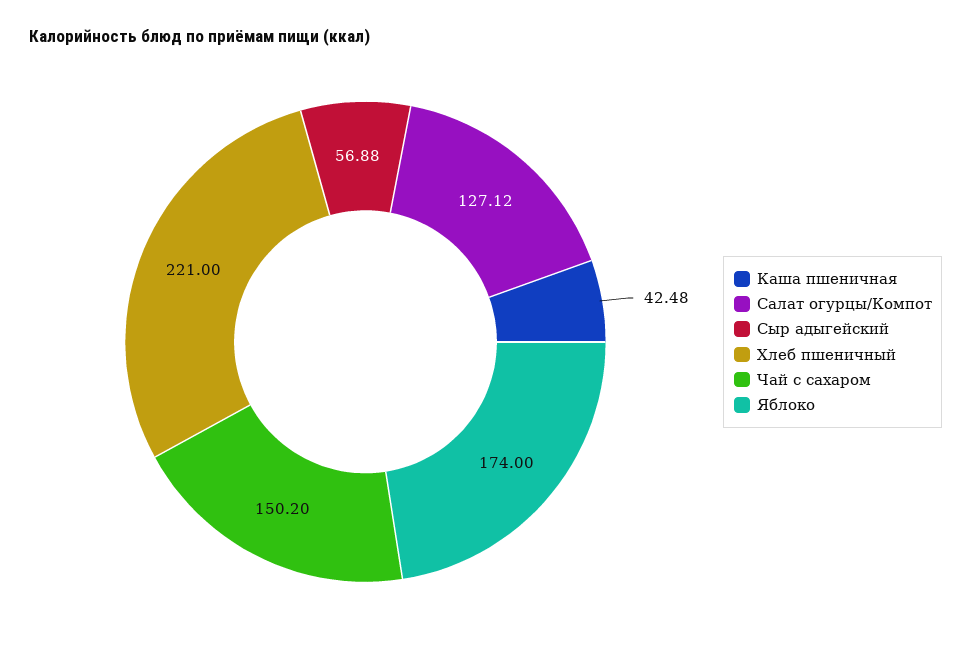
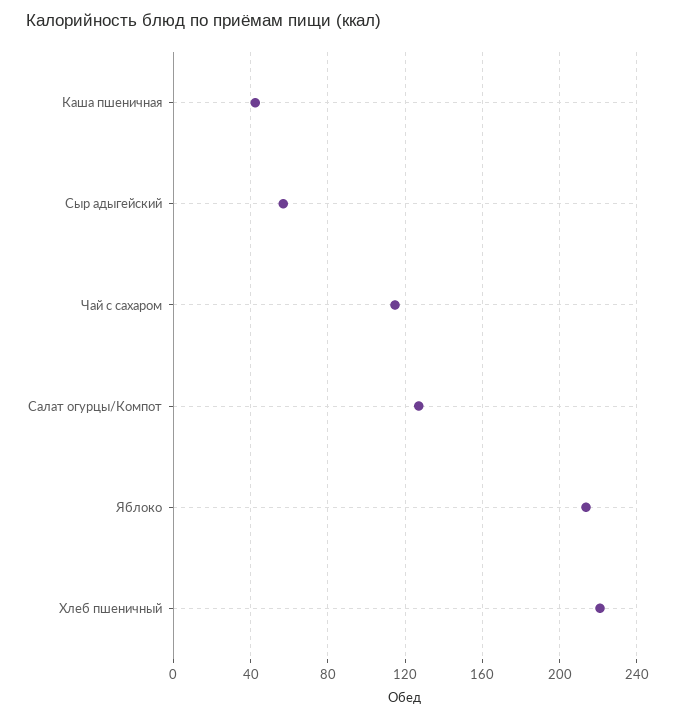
Чай с сахаром: 150.2 -> 115
Яблоко: 174 -> 215

